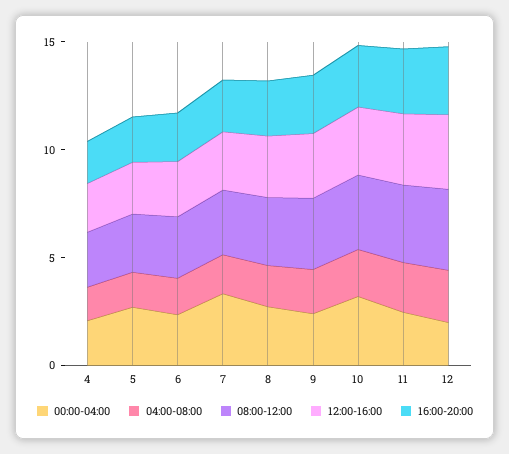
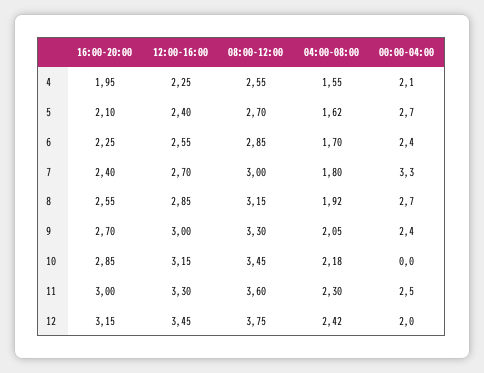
00:00-04:00, 10: 3 -> 0

